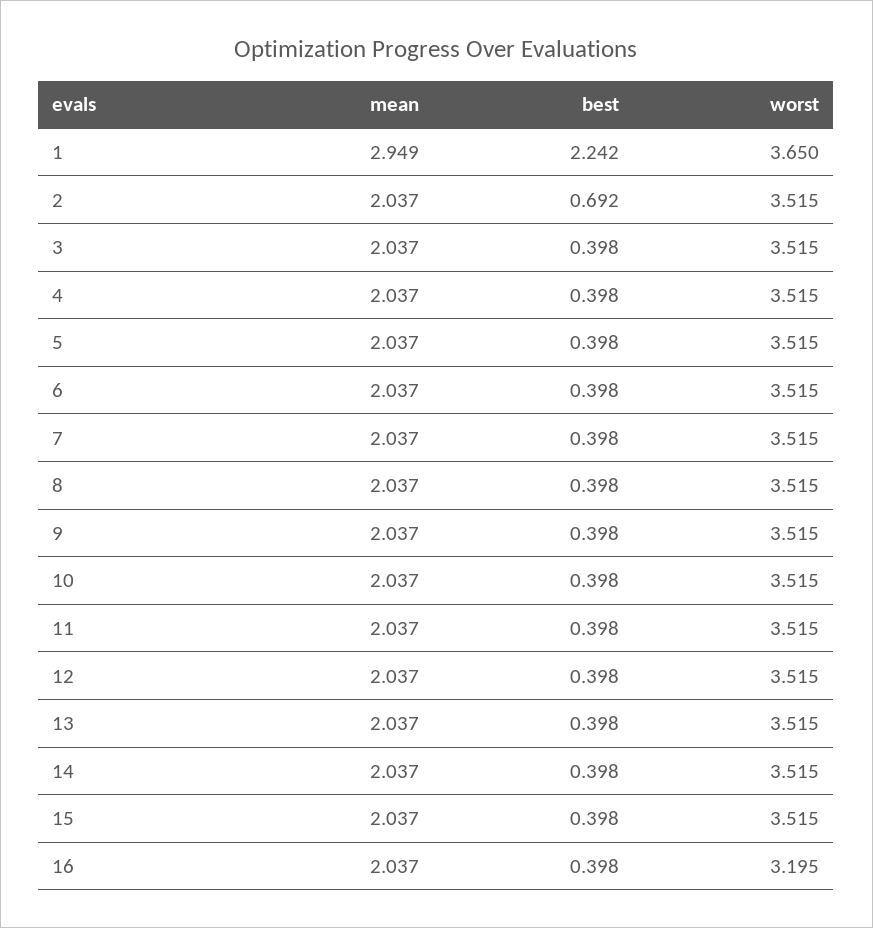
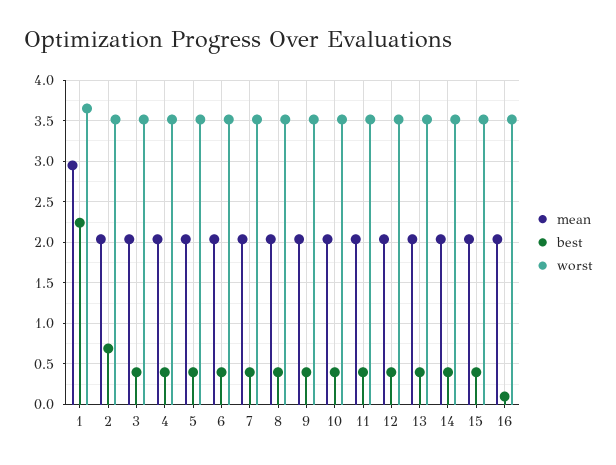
best, 16: 0.398 -> 0.1
worst, 16: 3.195 -> 3.5

